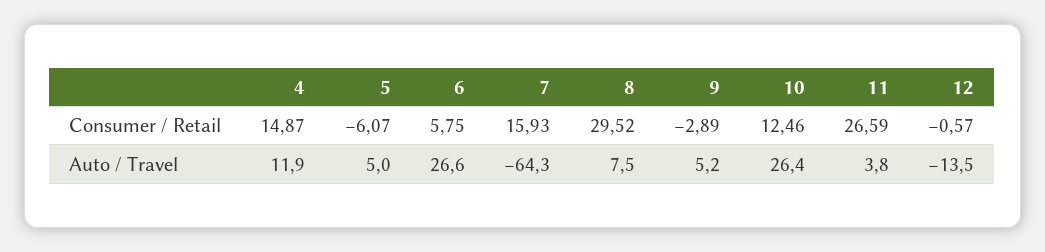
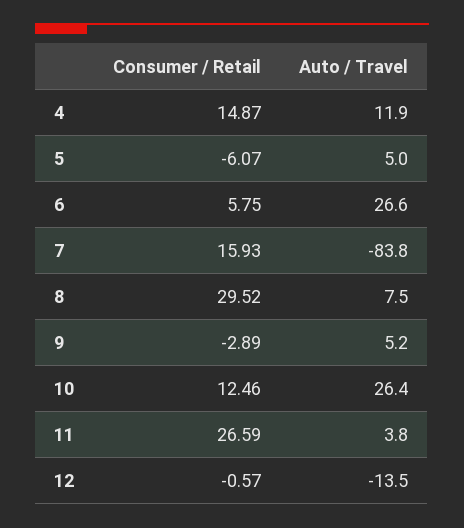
7, Auto / Travel: -64.3 -> -83.8

